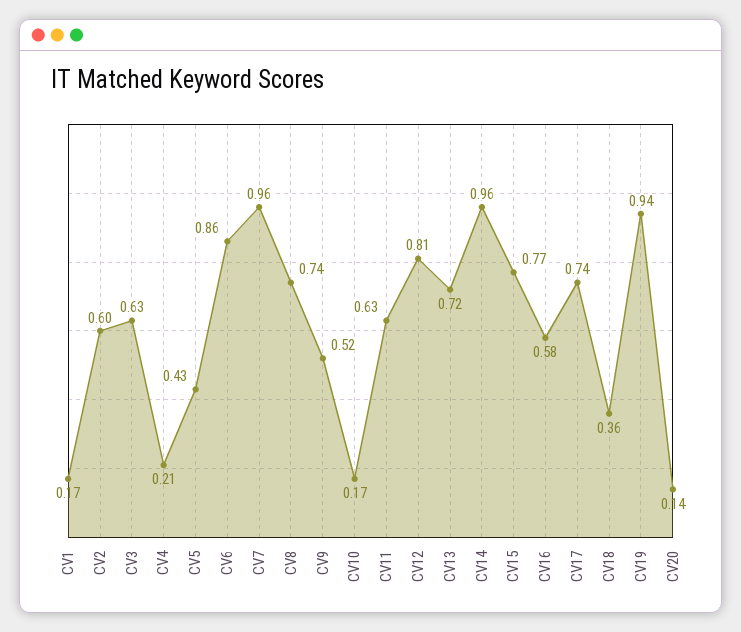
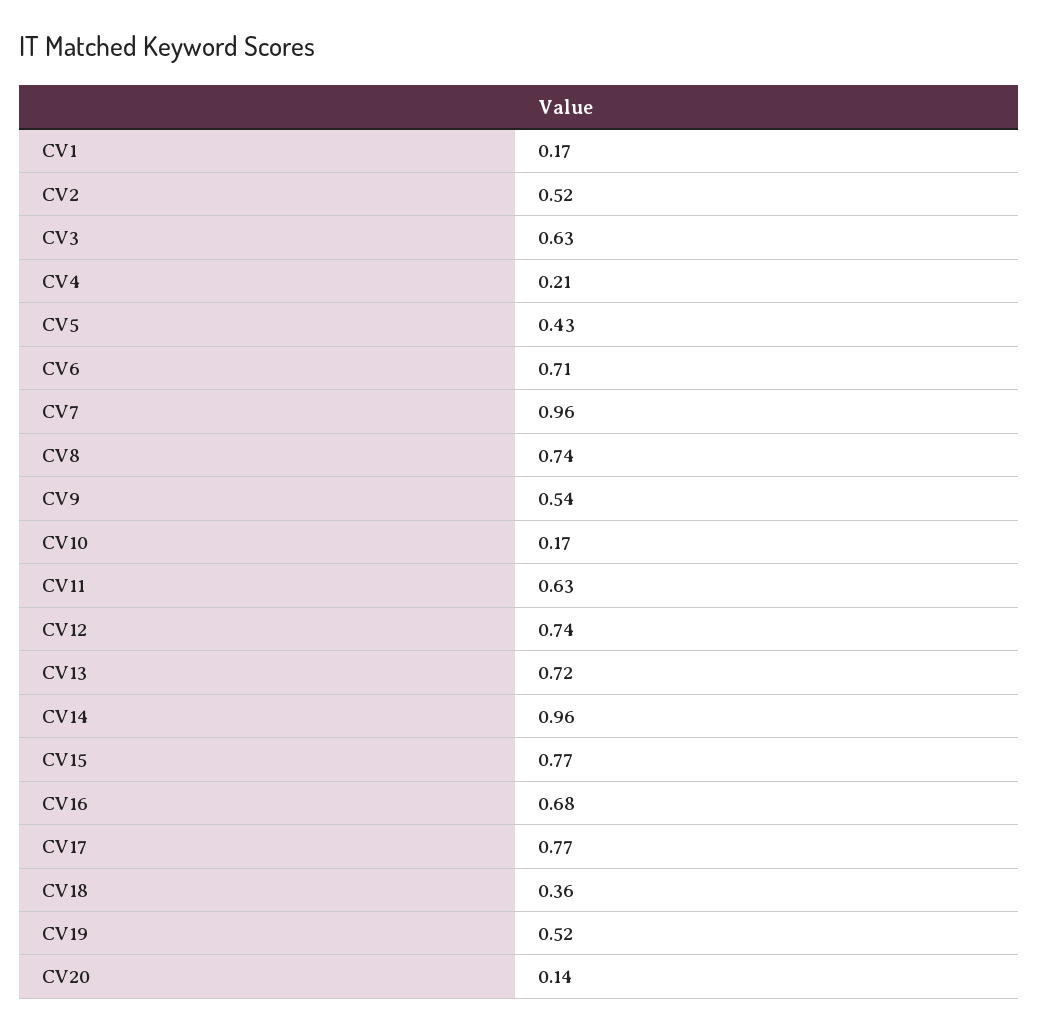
CV2: 0.6 -> 0.52
CV6: 0.86 -> 0.71
CV9: 0.52 -> 0.54
CV12: 0.81 -> 0.74
CV16: 0.58 -> 0.68
CV17: 0.74 -> 0.77
CV19: 0.94 -> 0.52

